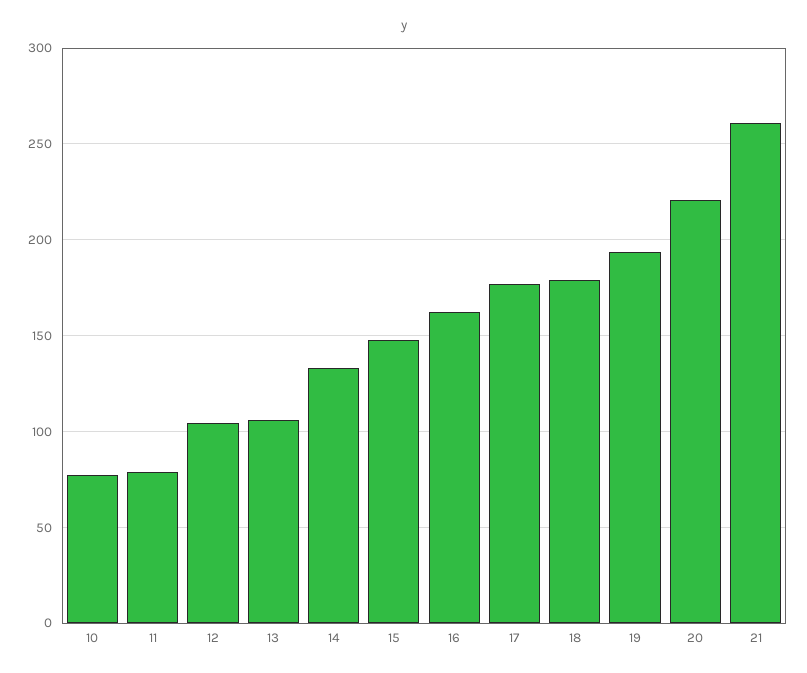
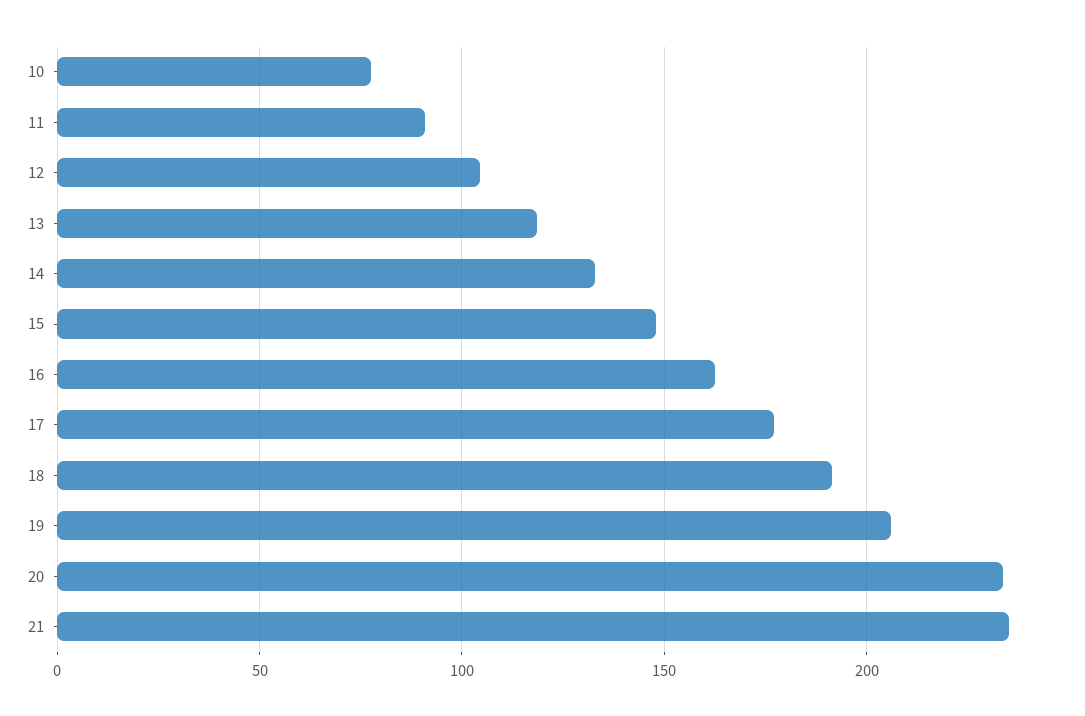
11: 80 -> 90
13: 105 -> 120
18: 180 -> 190
19: 195 -> 205
20: 220 -> 235
21: 260 -> 235

